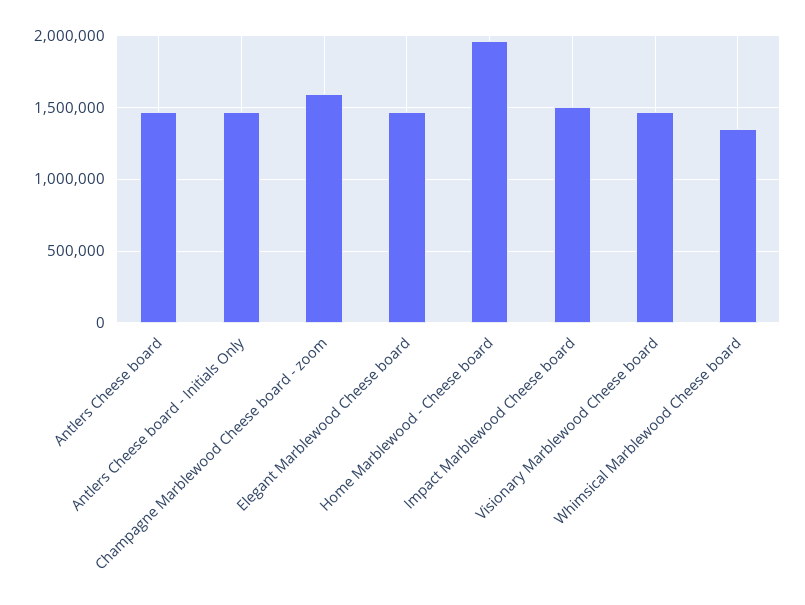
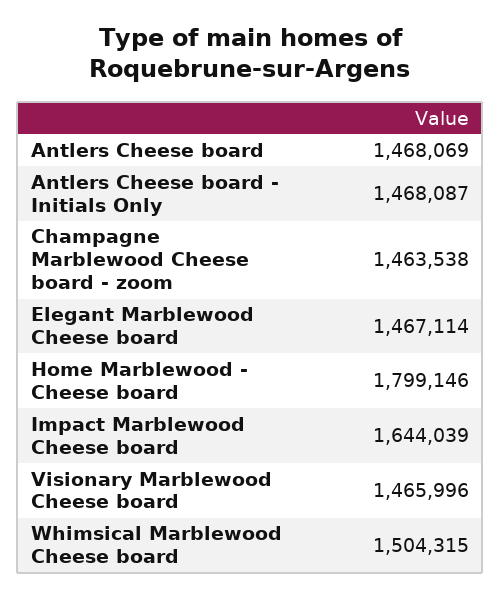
Champagne Marblewood Cheese board - zoom: 1600000 -> 1463538
Home Marblewood - Cheese board: 1950000 -> 1799146
Impact Marblewood Cheese board: 1500000 -> 1644039
Whimsical Marblewood Cheese board: 1350000 -> 1504315

